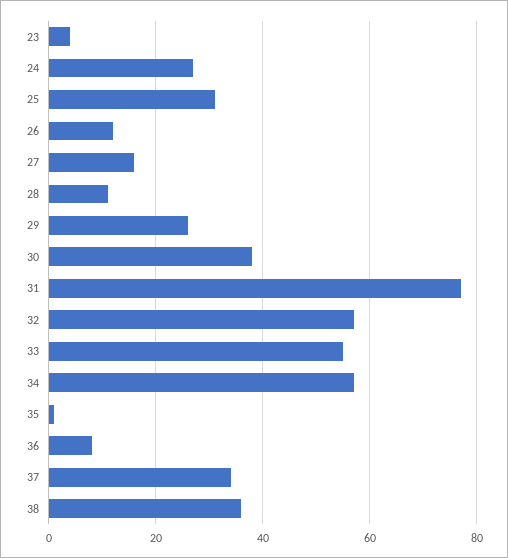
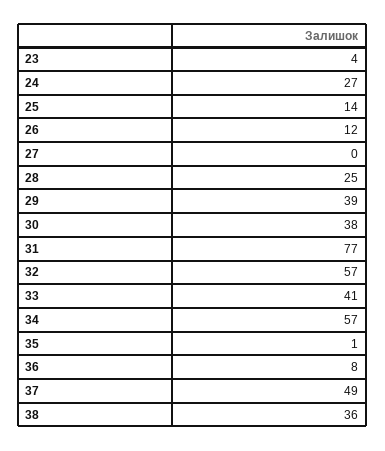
25: 30 -> 14
27: 15 -> 0
28: 10 -> 25
29: 25 -> 39
33: 55 -> 41
37: 35 -> 49

